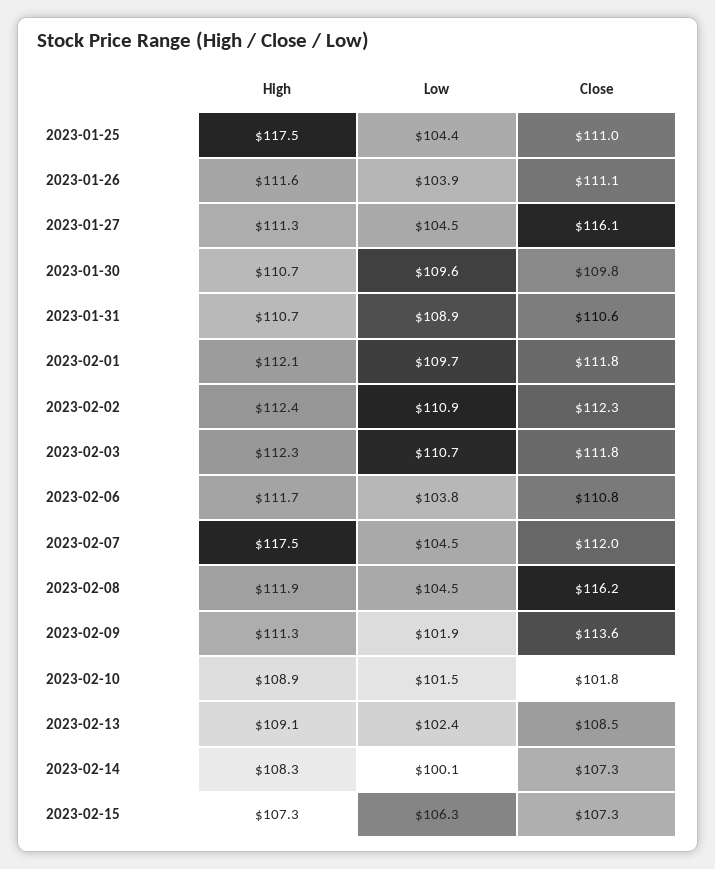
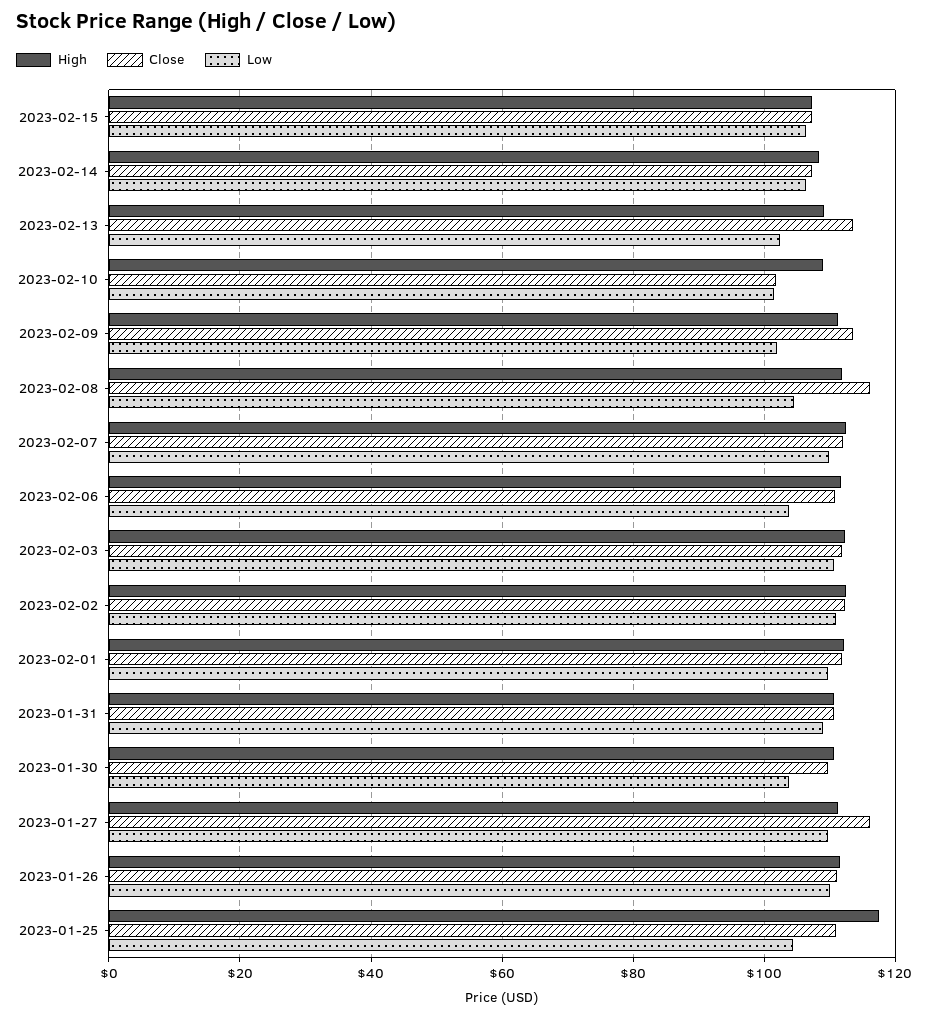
Low, 2023-01-26: 103.9 -> 110
Low, 2023-01-27: 104.5 -> 110
Low, 2023-01-30: 109.6 -> 104
High, 2023-02-07: 117.5 -> 112
Low, 2023-02-07: 104.5 -> 110
Close, 2023-02-13: 108.5 -> 114
Low, 2023-02-14: 100.1 -> 106

